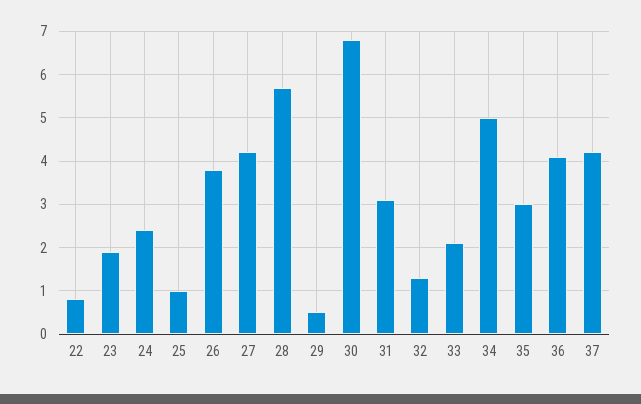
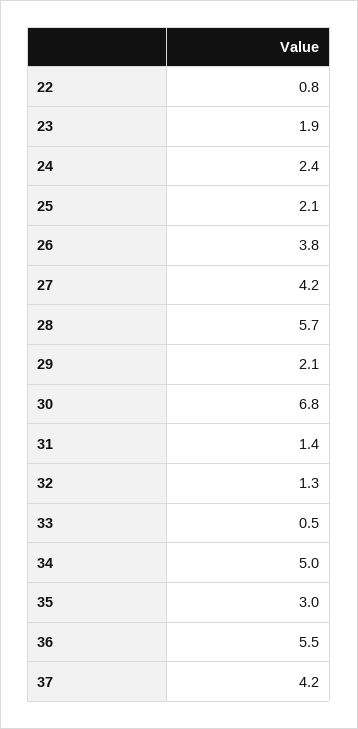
25: 1 -> 2.1
29: 0.5 -> 2.1
31: 3 -> 1.4
33: 2 -> 0.5
36: 4 -> 5.5

